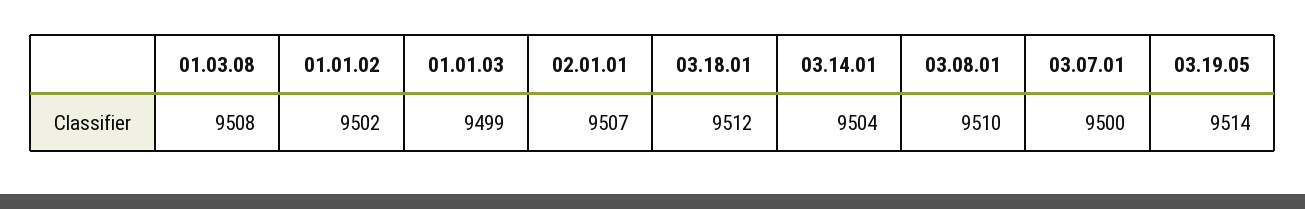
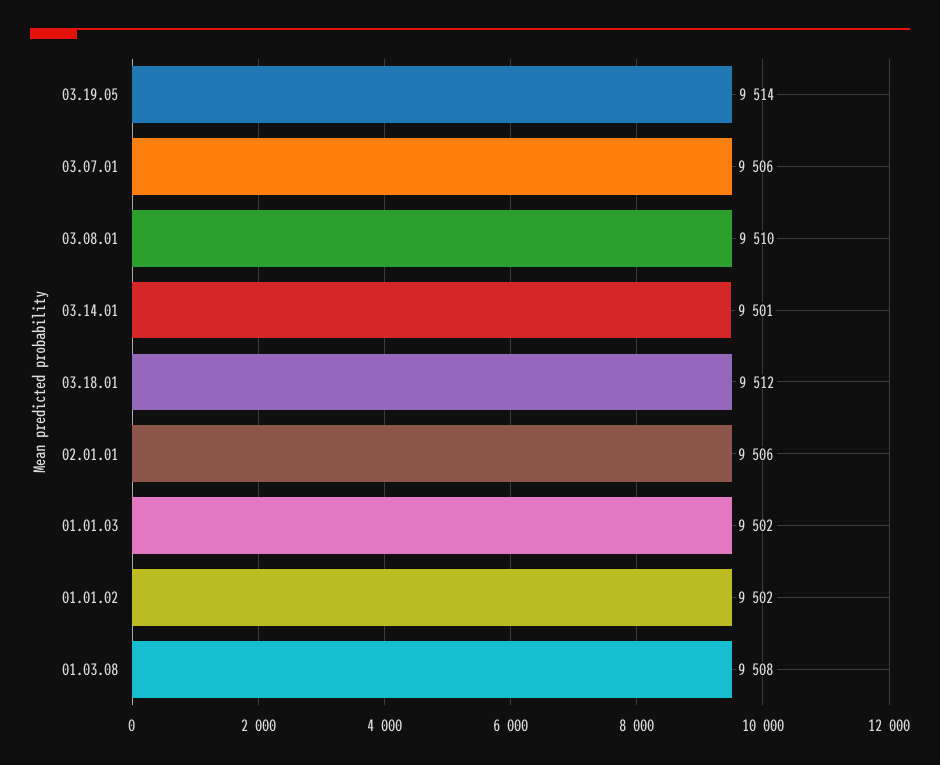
01.01.03: 9499 -> 9502
02.01.01: 9507 -> 9506
03.14.01: 9504 -> 9501
03.07.01: 9500 -> 9506

